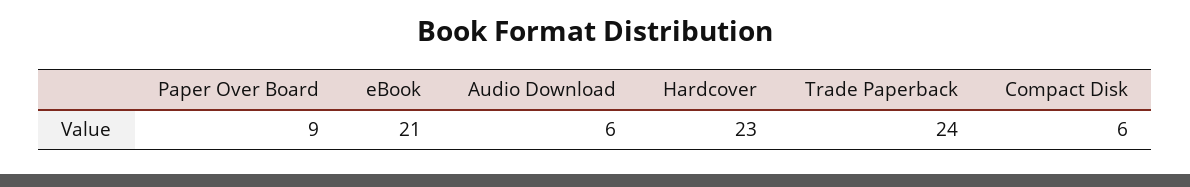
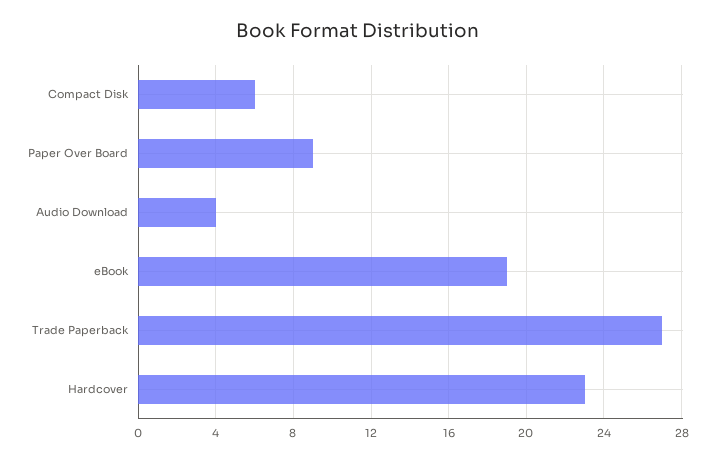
eBook: 21 -> 19
Audio Download: 6 -> 4
Trade Paperback: 24 -> 27

